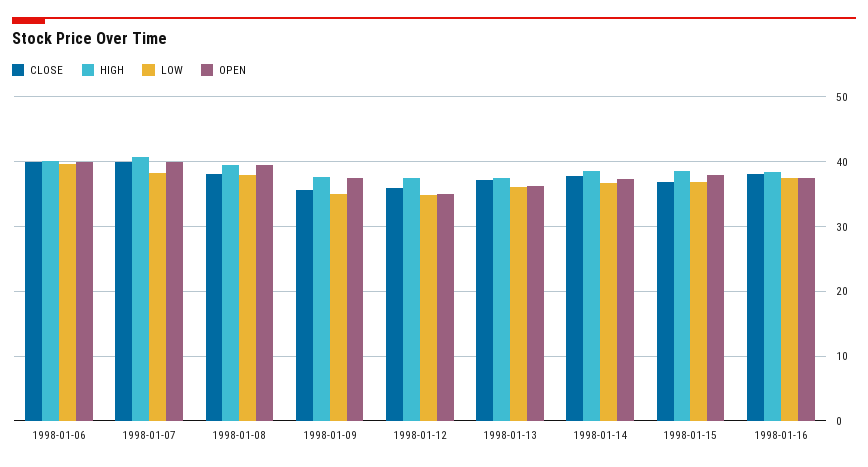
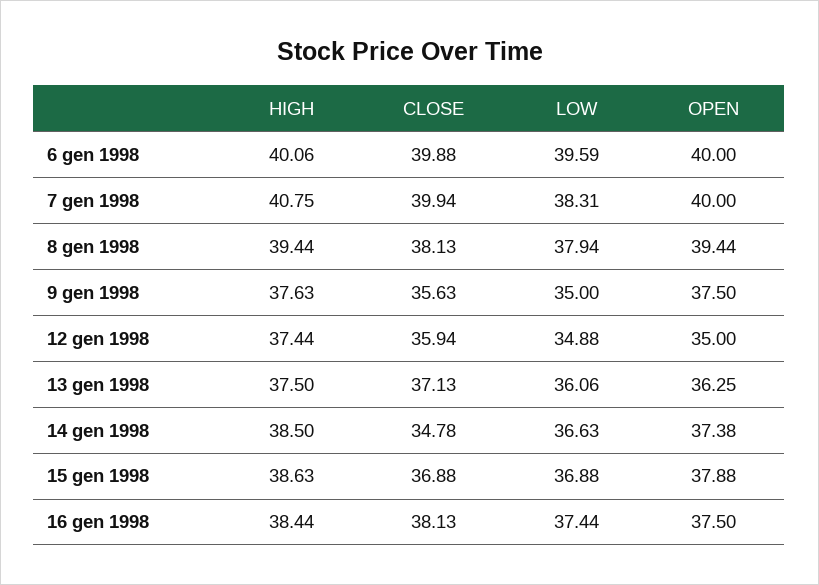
CLOSE, 1998-01-14: 38 -> 34.78

